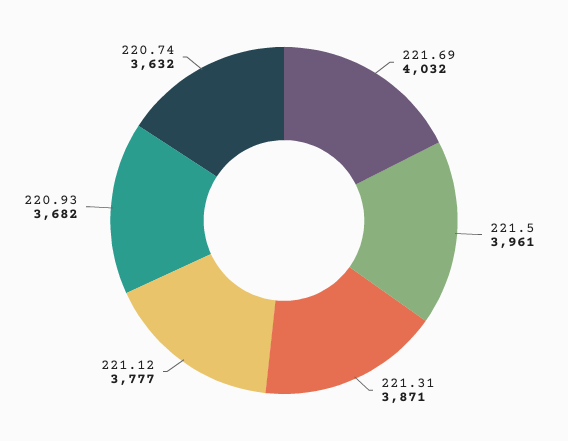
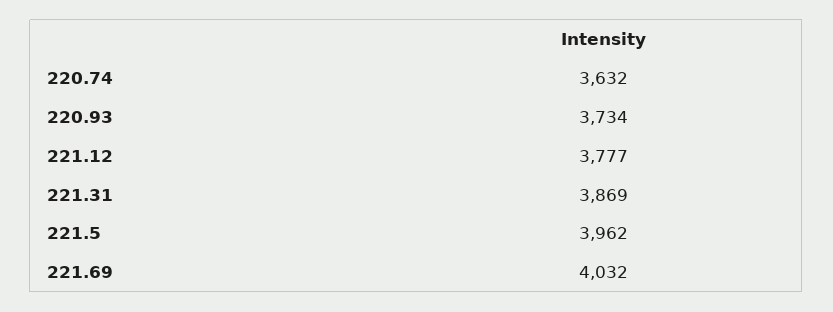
221.5: 3961 -> 3962
221.31: 3871 -> 3869
220.93: 3682 -> 3734

